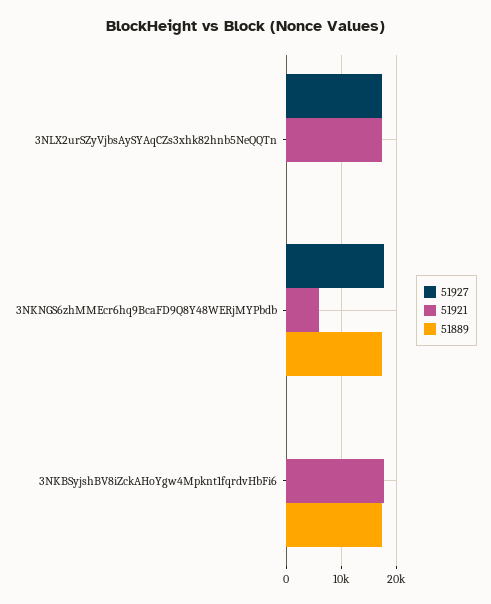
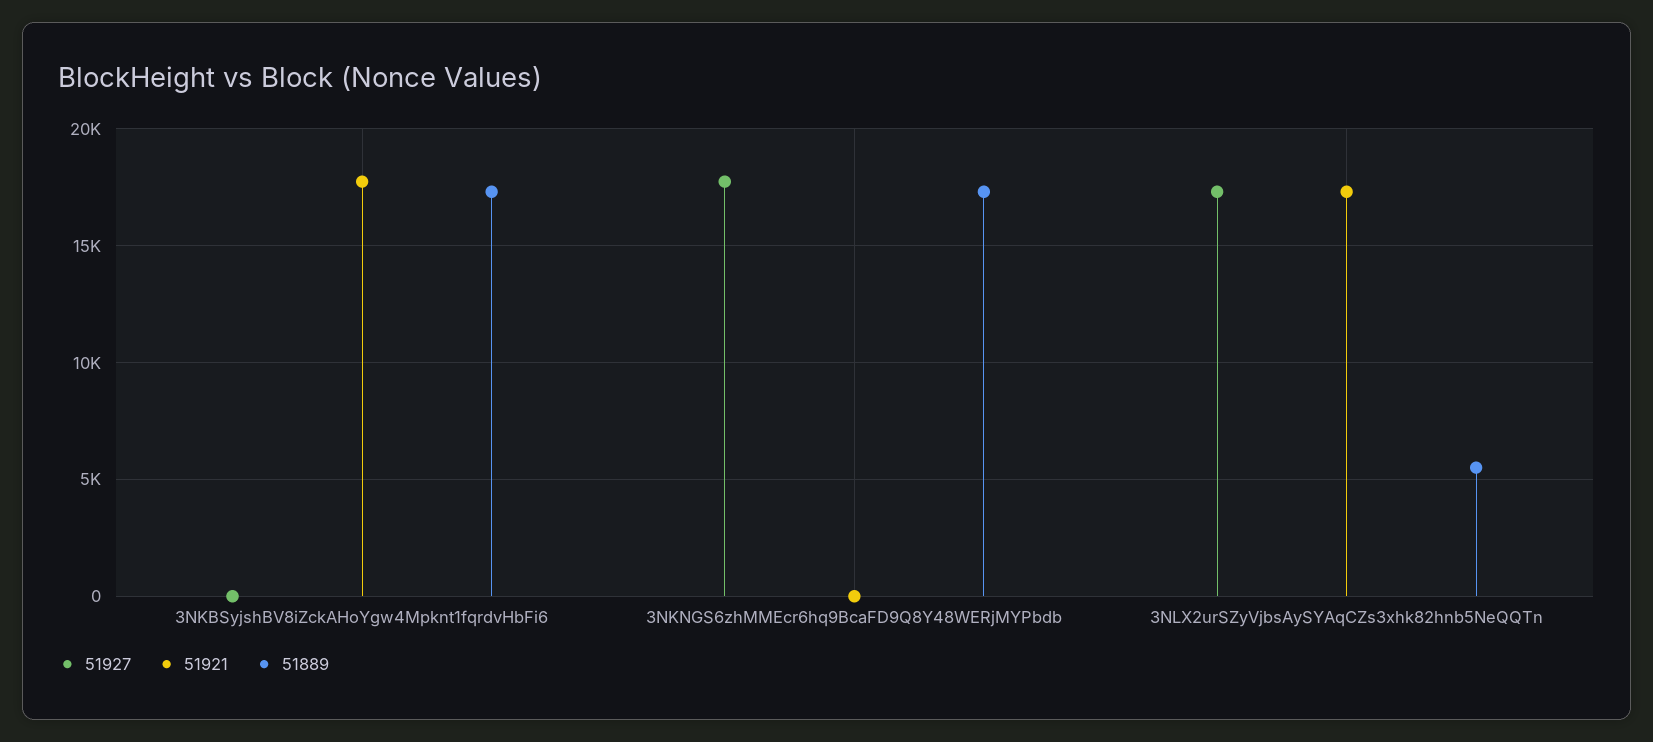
51889, 3NLX2urSZyVjbsAySYAqCZs3xhk82hnb5NeQQTn: 0 -> 5500
51921, 3NKNGS6zhMMEcr6hq9BcaFD9Q8Y48WERjMYPbdb: 6000 -> 0

